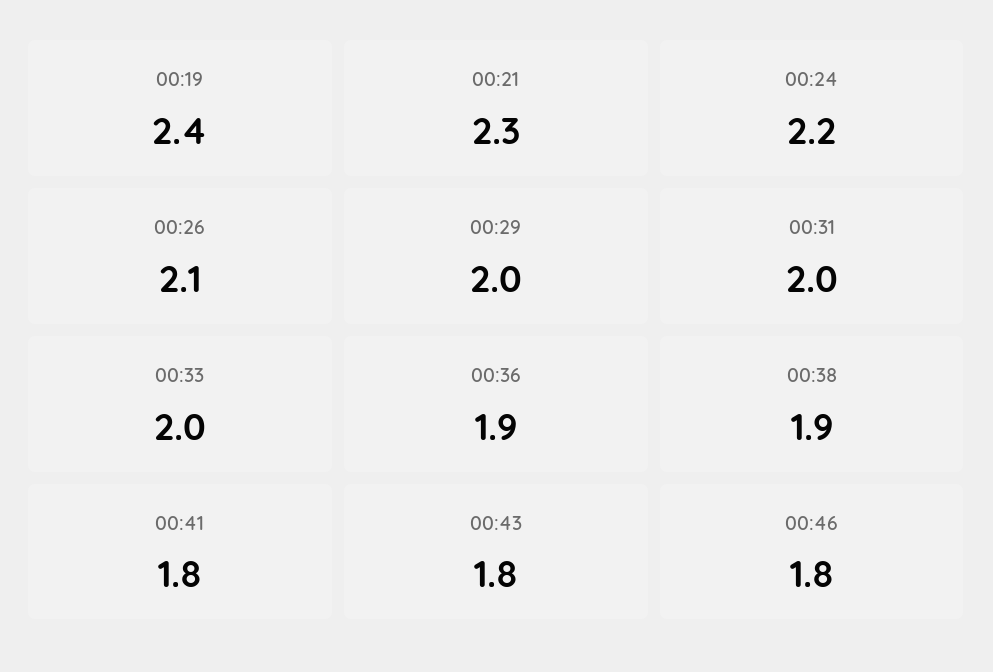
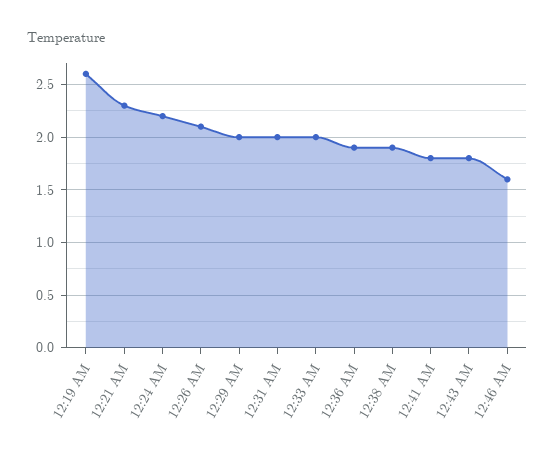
00:19: 2.4 -> 2.6
00:46: 1.8 -> 1.6

